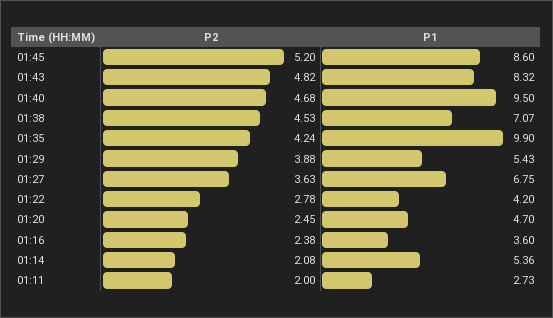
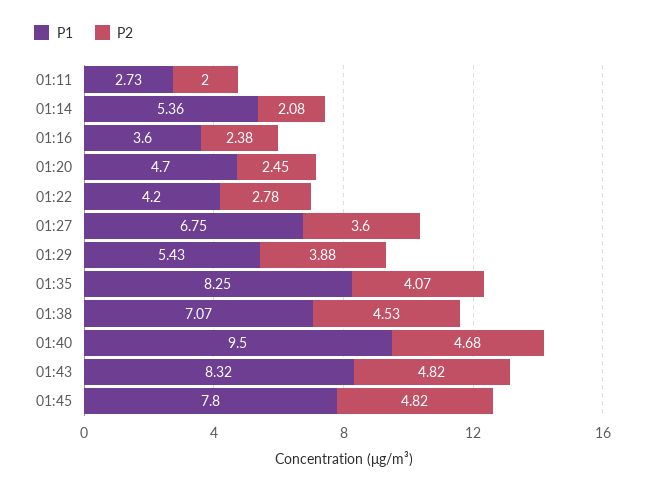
P2, 01:45: 5.2 -> 4.82
P1, 01:45: 8.6 -> 7.8
P2, 01:35: 4.24 -> 4.07
P1, 01:35: 9.9 -> 8.25
P2, 01:27: 3.63 -> 3.6

